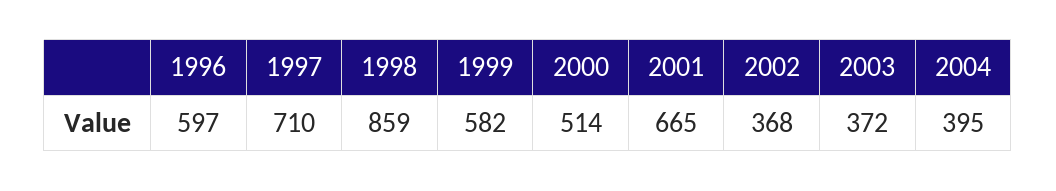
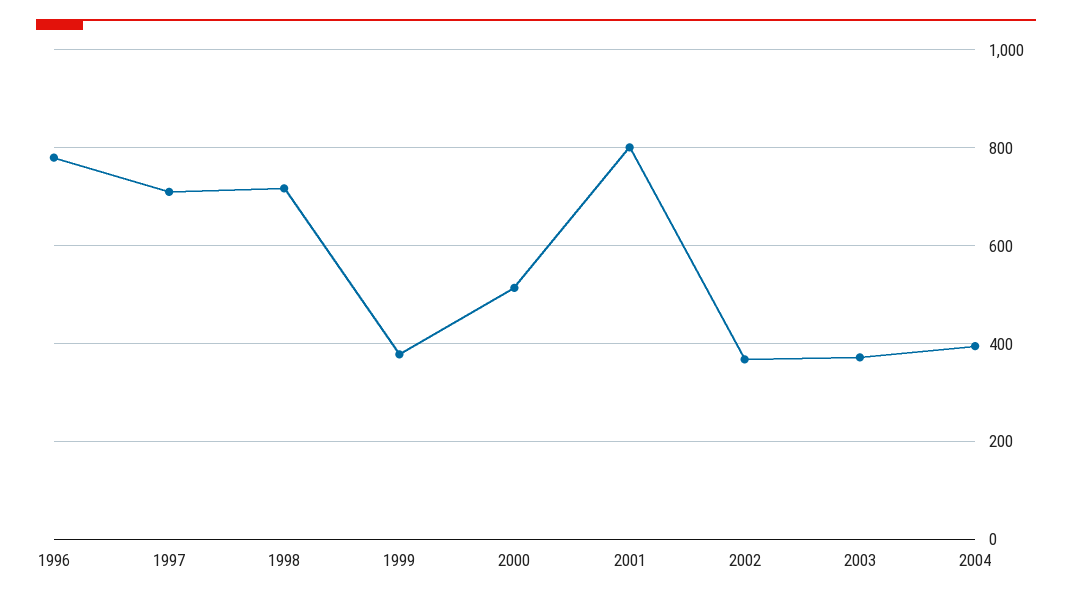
1996: 597 -> 780
1998: 859 -> 720
1999: 582 -> 380
2001: 665 -> 800

